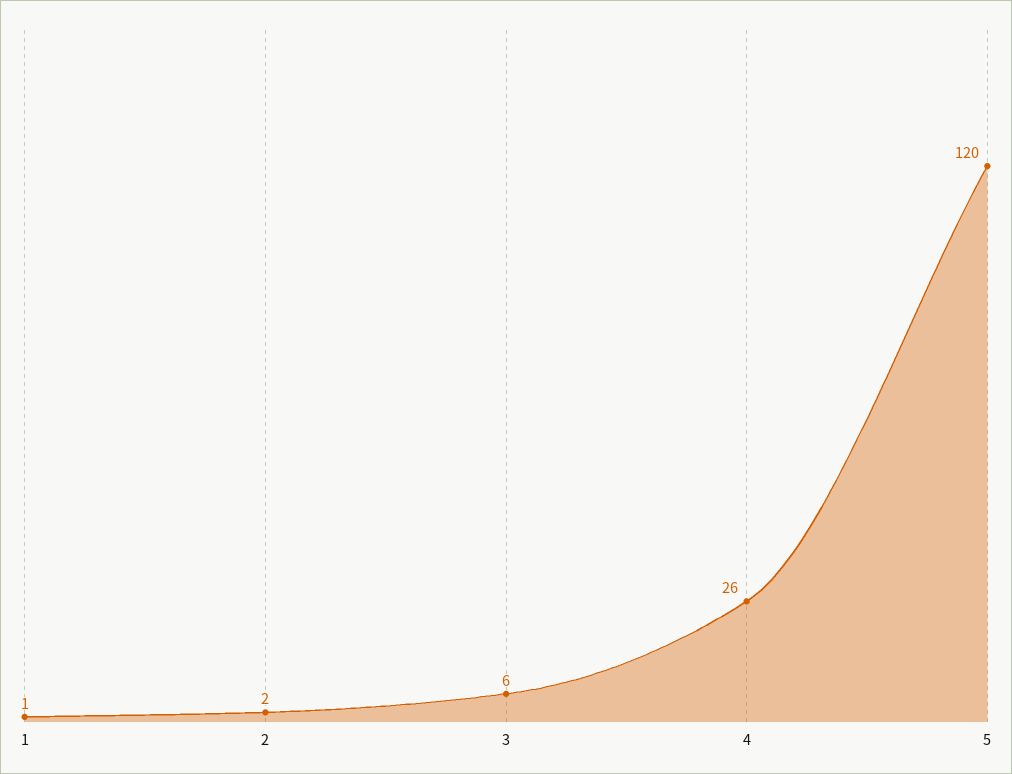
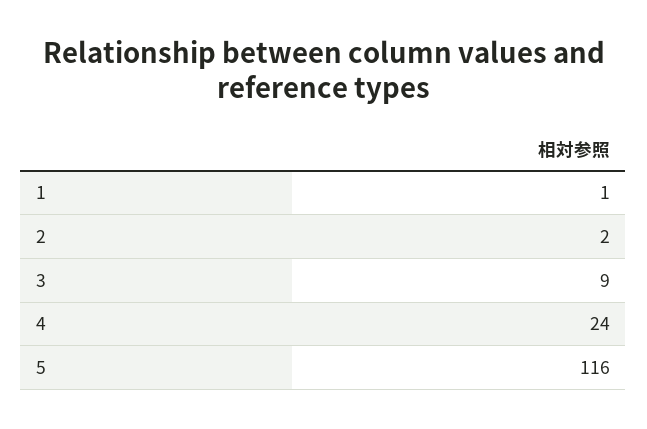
3: 6 -> 9
4: 26 -> 24
5: 120 -> 116

